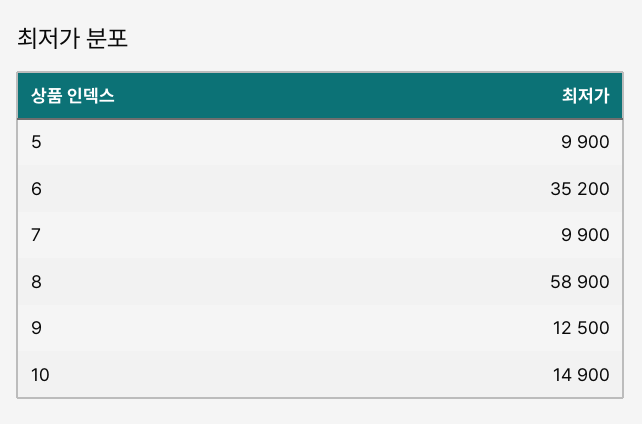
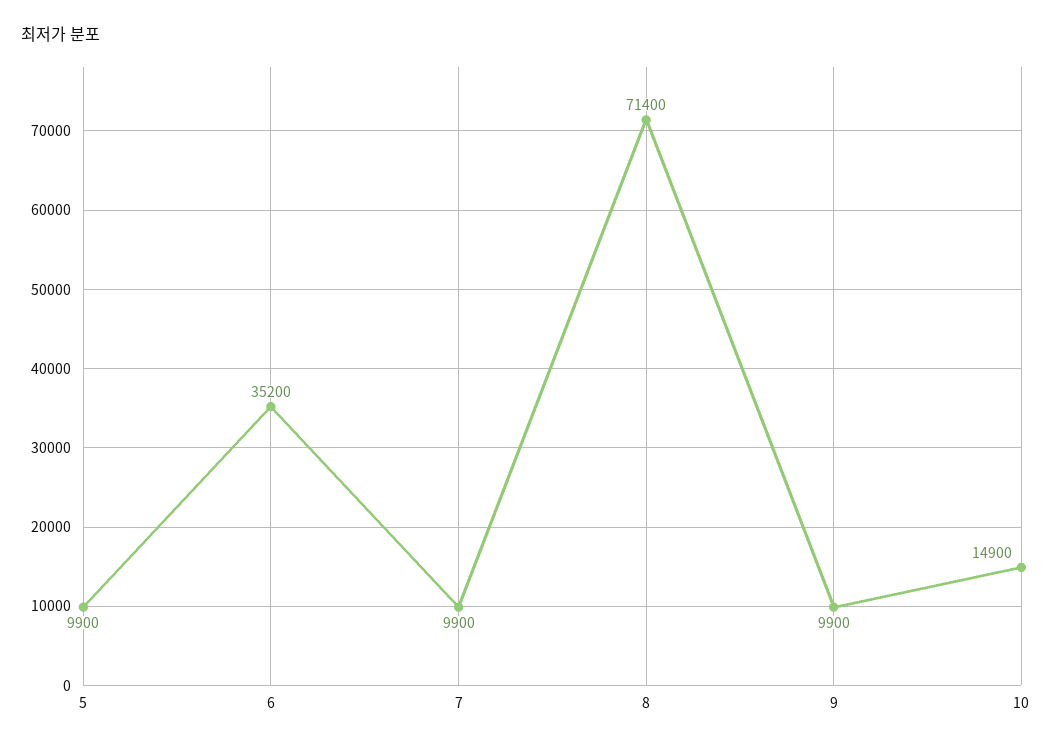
8: 58900 -> 71400
9: 12500 -> 9900

